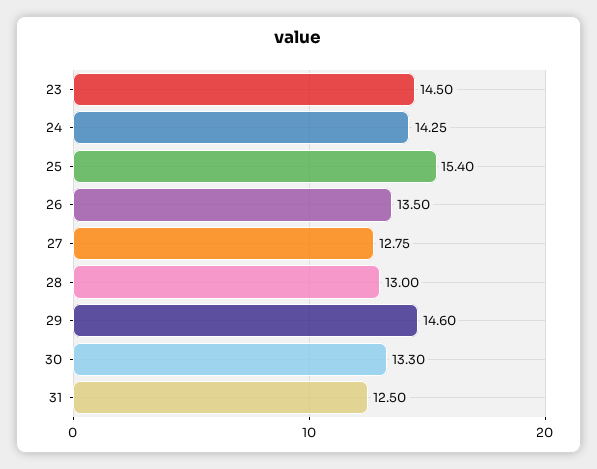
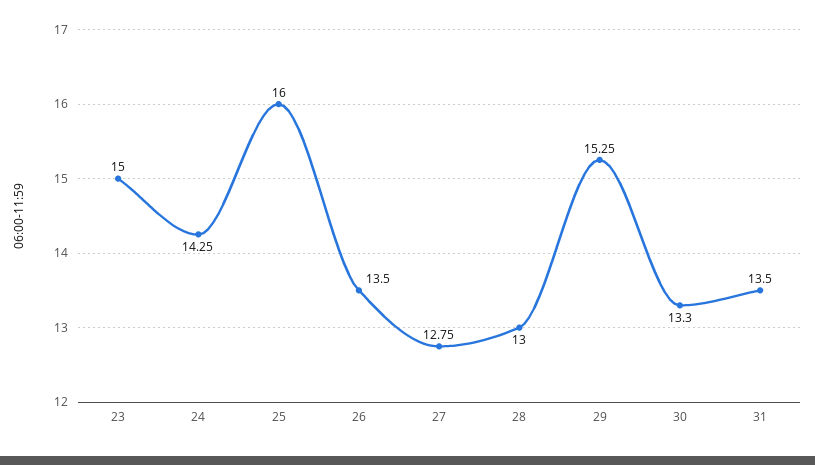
23: 14.5 -> 15
25: 15.4 -> 16
29: 14.6 -> 15.25
31: 12.5 -> 13.5

